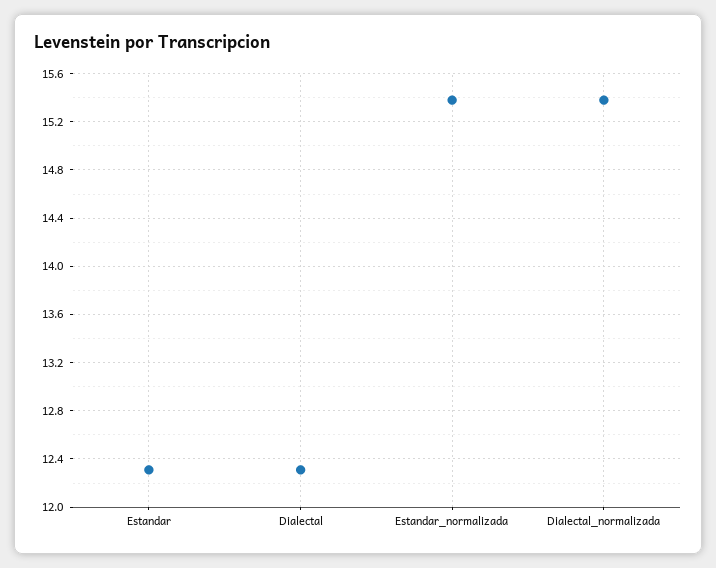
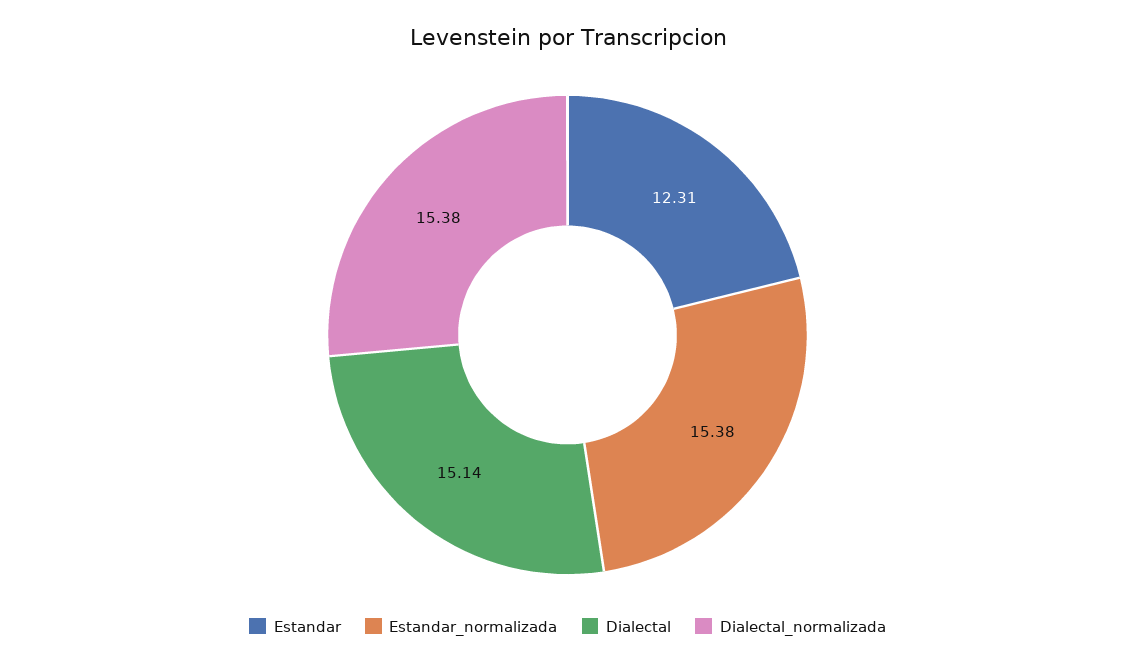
Dialectal: 12.3 -> 15.14

